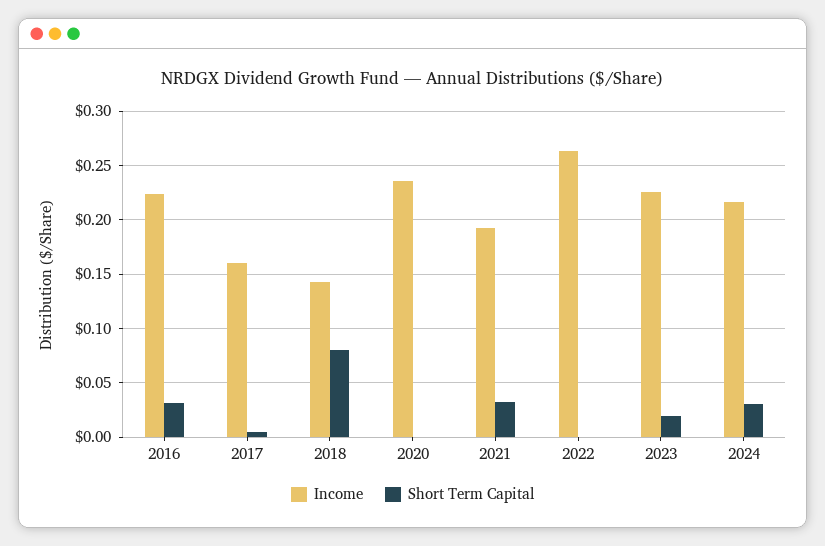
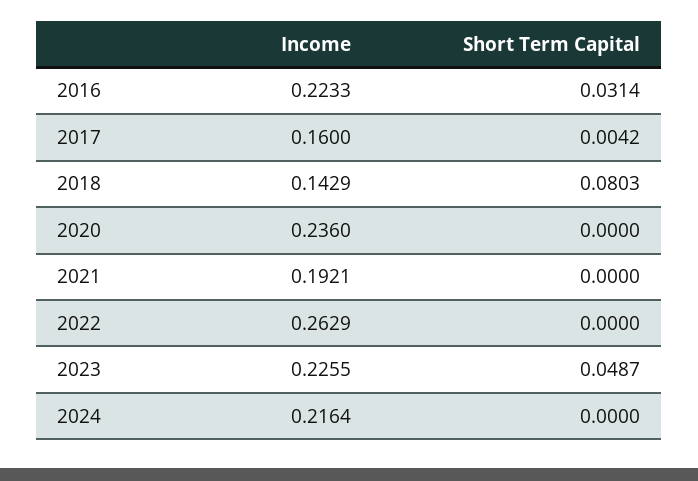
Short Term Capital, 2021: 0.03 -> 0
Short Term Capital, 2023: 0.02 -> 0.0487
Short Term Capital, 2024: 0.03 -> 0

